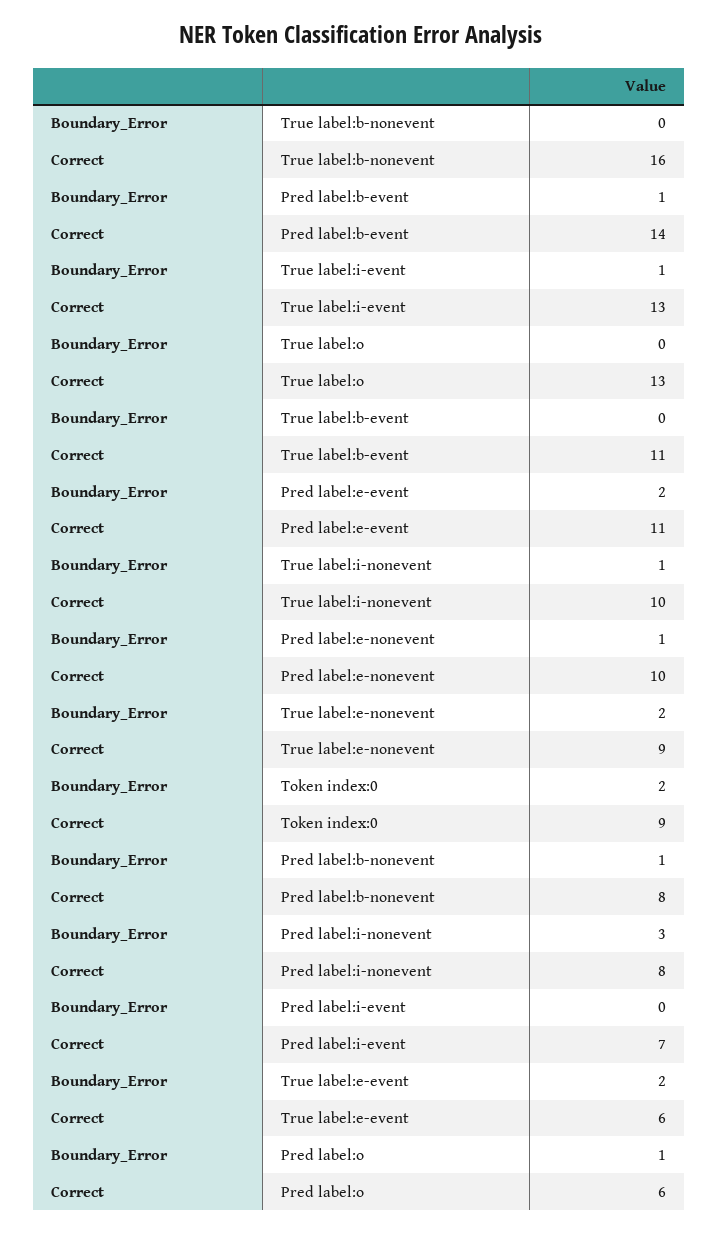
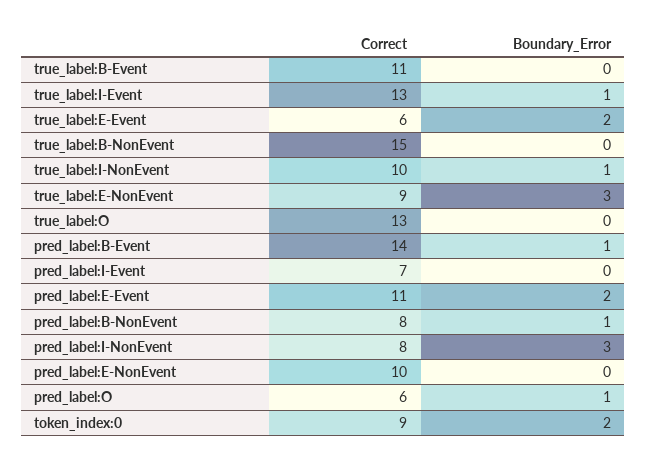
Correct, True label:b-nonevent: 16 -> 15
Boundary_Error, Pred label:e-nonevent: 1 -> 0
Boundary_Error, True label:e-nonevent: 2 -> 3

